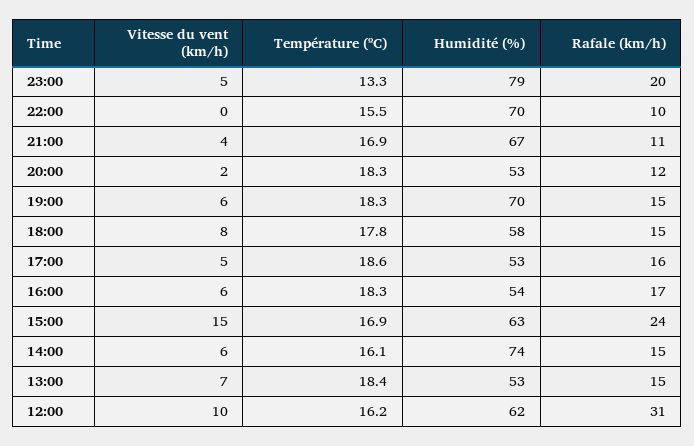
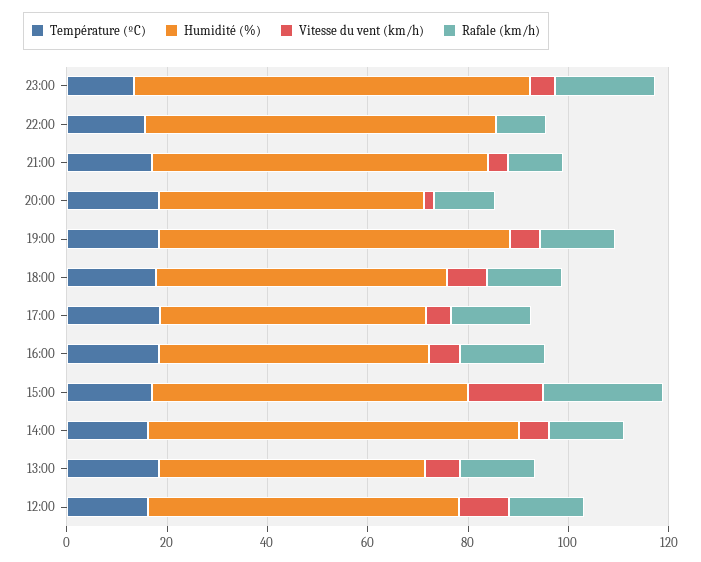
Rafale (km/h), 12:00: 31 -> 15

